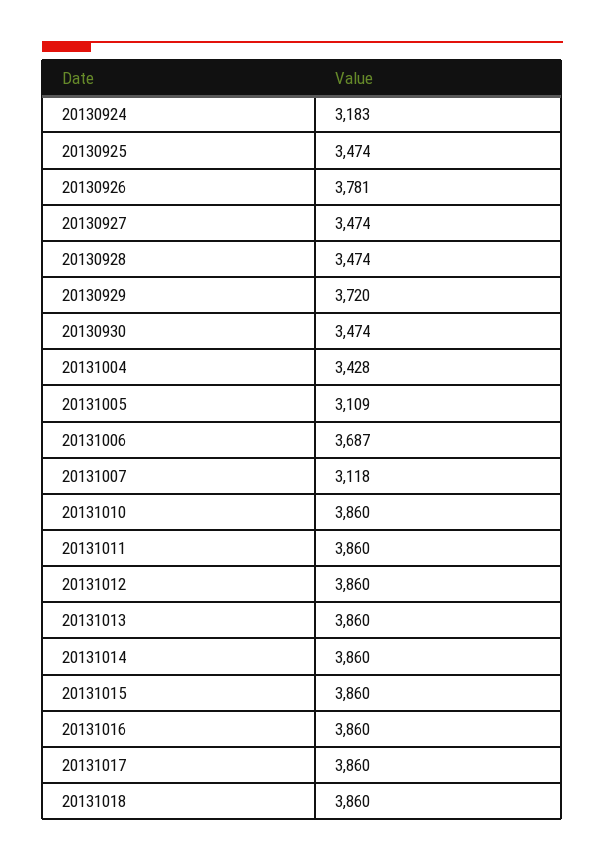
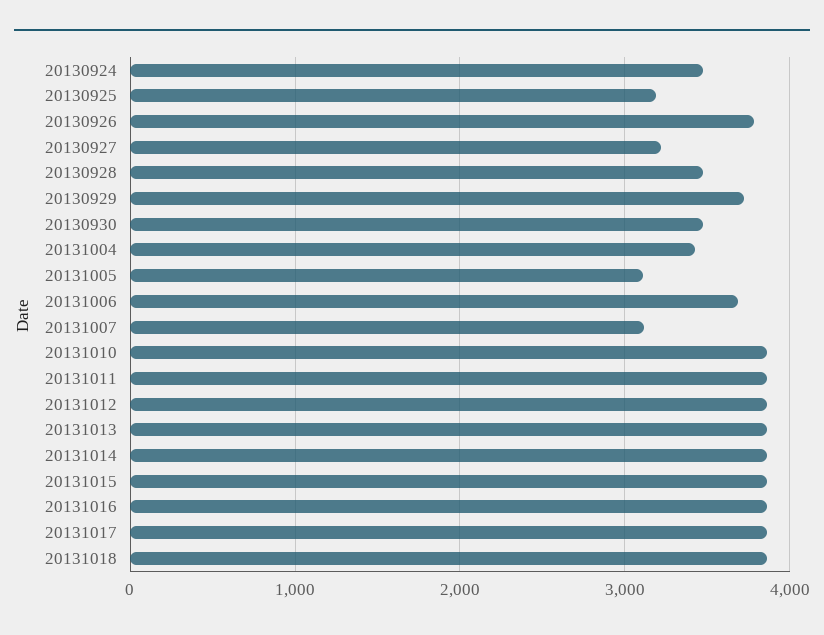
20130924: 3183 -> 3500
20130925: 3474 -> 3200
20130927: 3474 -> 3200

